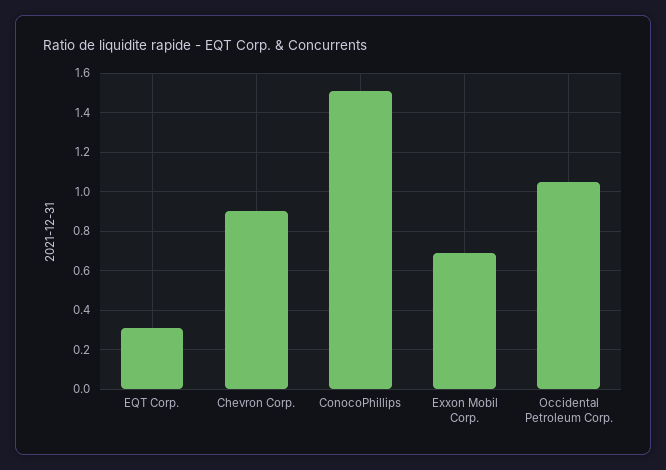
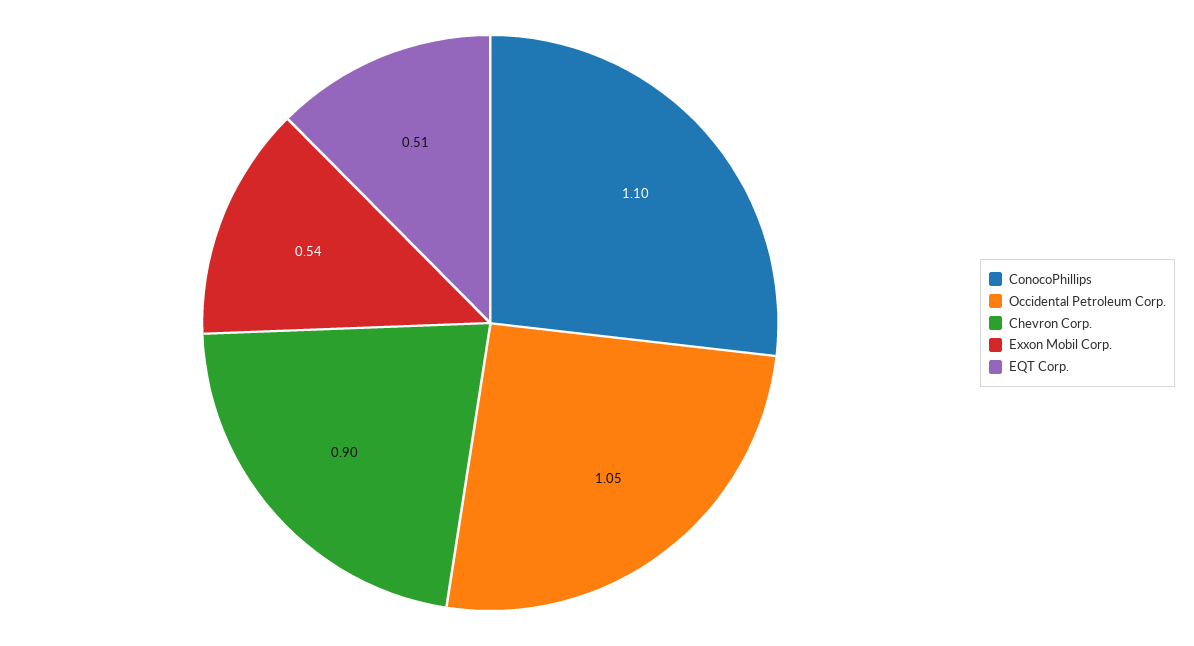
EQT Corp.: 0.3 -> 0.51
ConocoPhillips: 1.5 -> 1.1
Exxon Mobil Corp.: 0.7 -> 0.54

